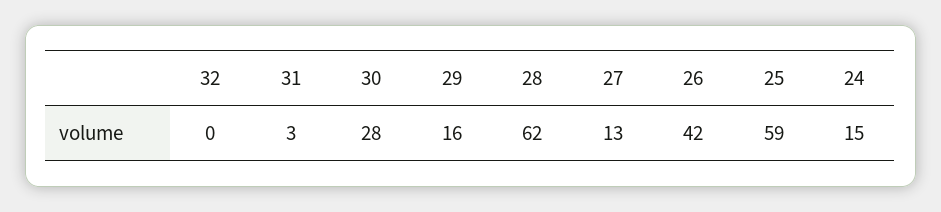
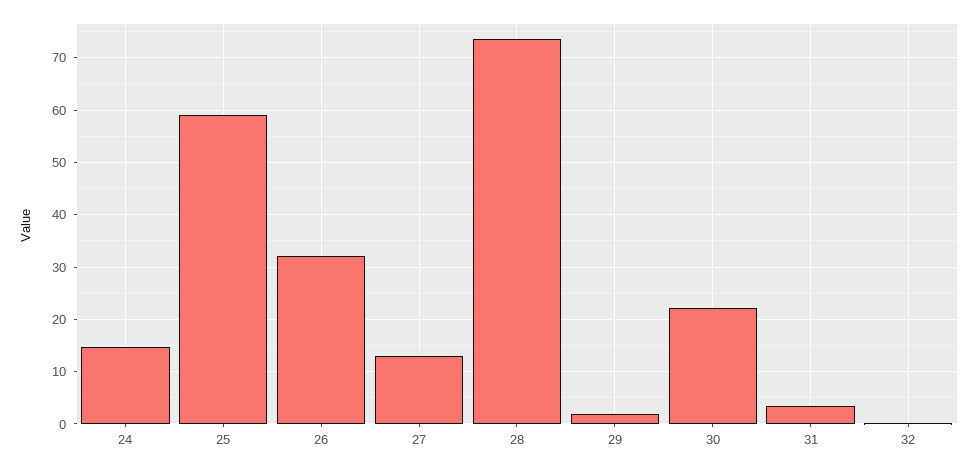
30: 28 -> 22
29: 16 -> 2
28: 62 -> 74
26: 42 -> 32

